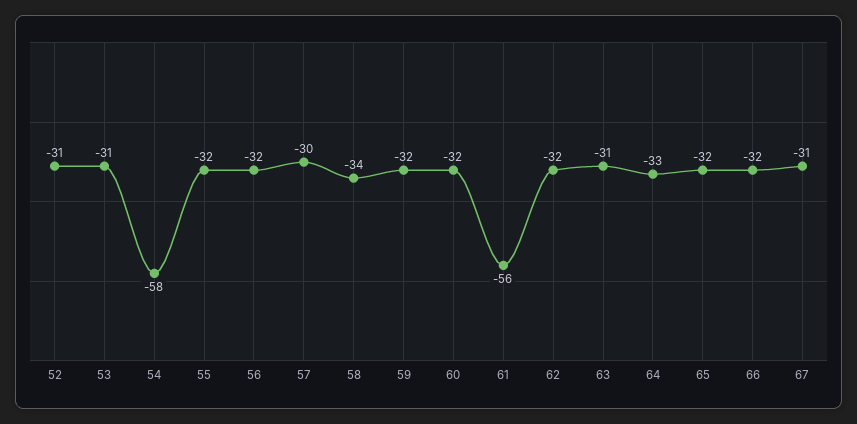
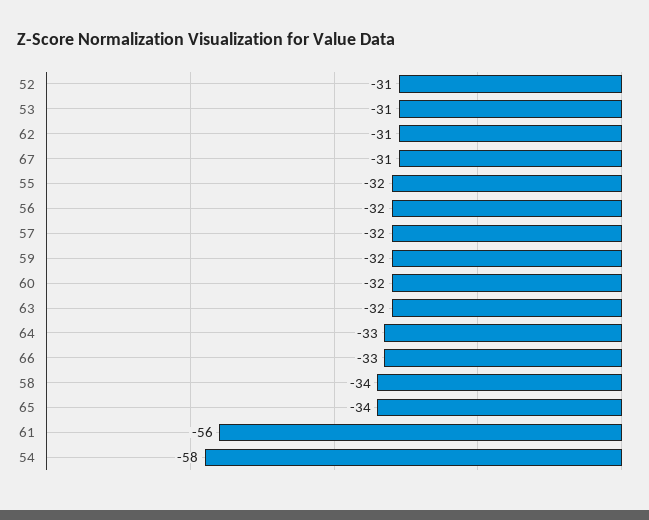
57: -30 -> -32
62: -32 -> -31
63: -31 -> -32
65: -32 -> -34
66: -32 -> -33

